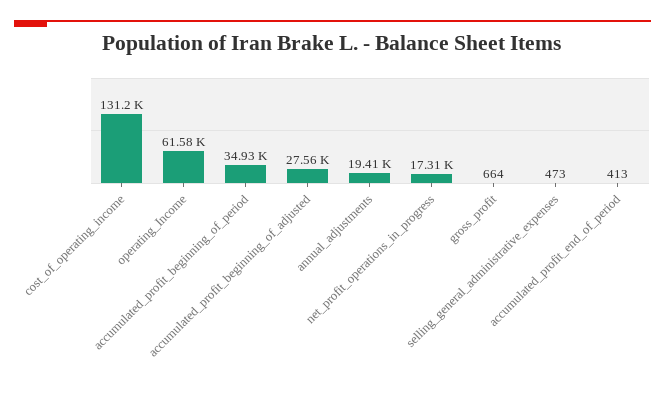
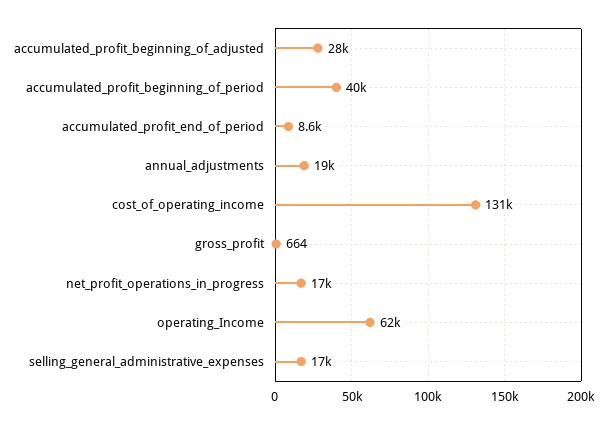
accumulated_profit_beginning_of_period: 34930 -> 40000
selling_general_administrative_expenses: 473 -> 17000
accumulated_profit_end_of_period: 413 -> 8600

